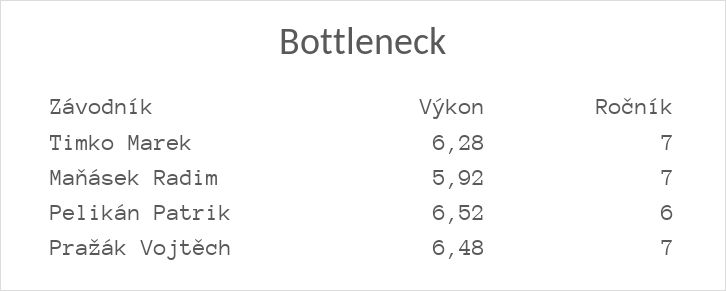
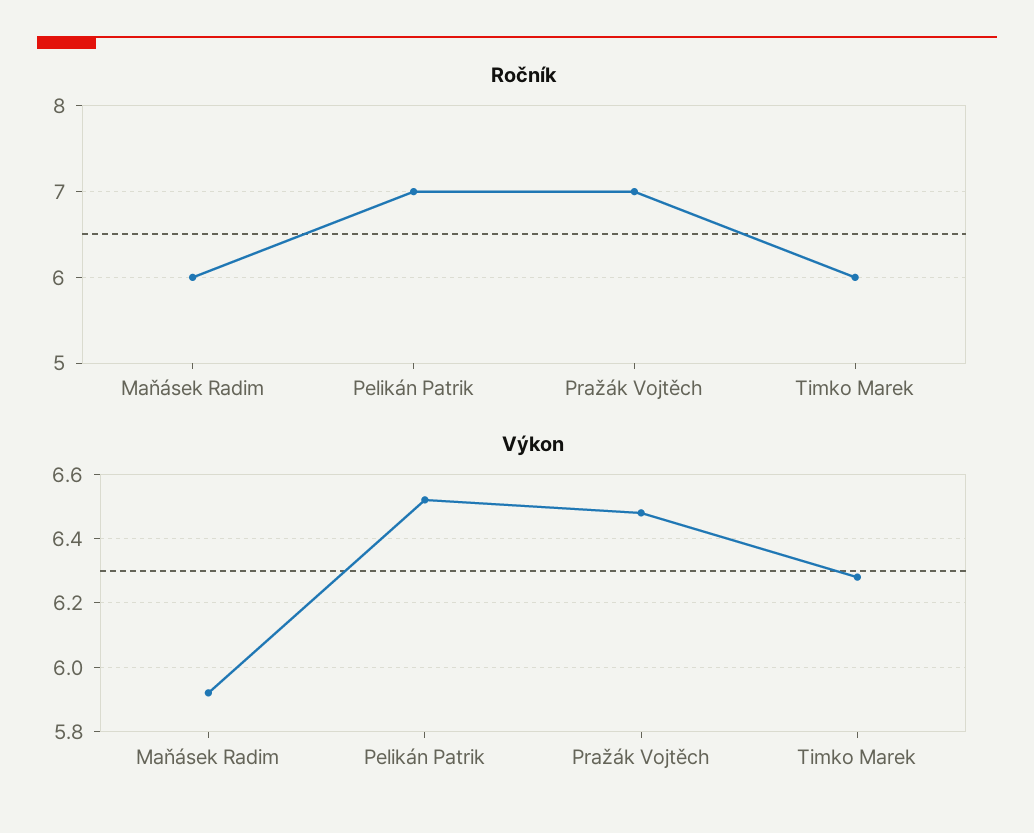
Ročník, Timko Marek: 7 -> 6
Ročník, Maňásek Radim: 7 -> 6
Ročník, Pelikán Patrik: 6 -> 7

